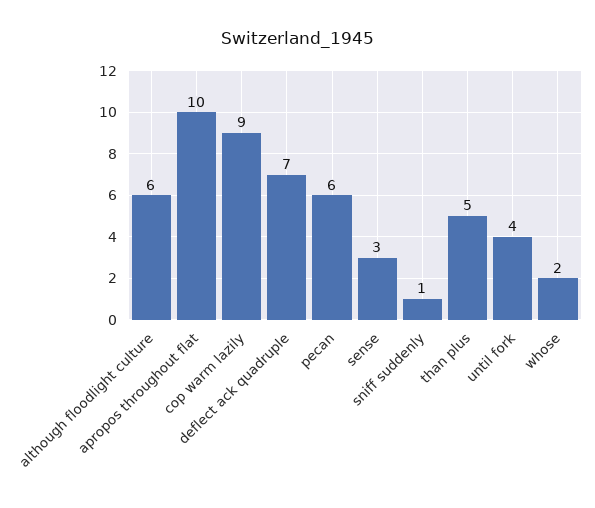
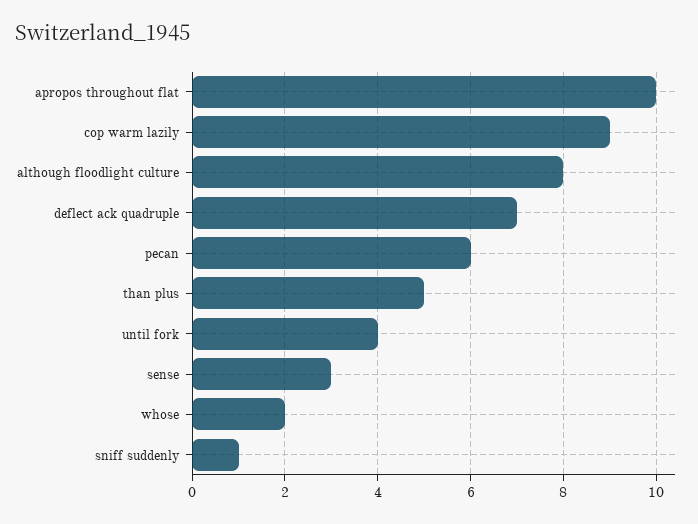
although floodlight culture: 6 -> 8

